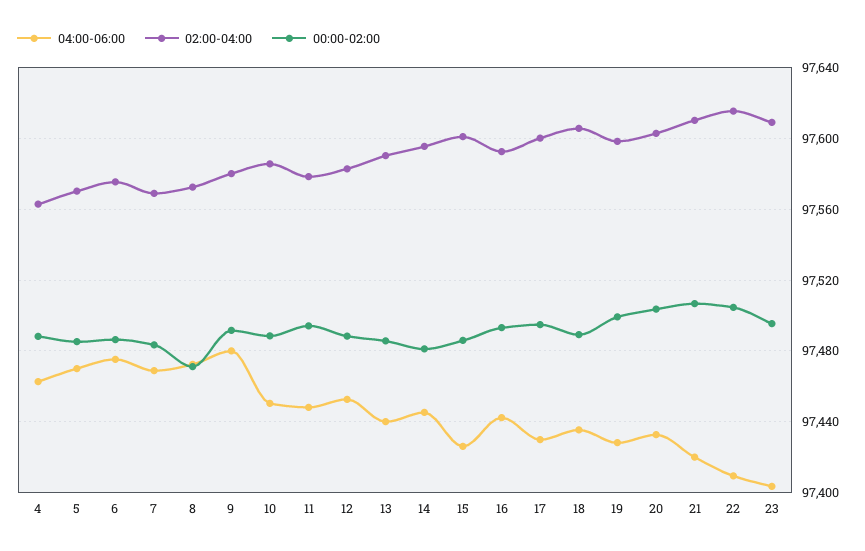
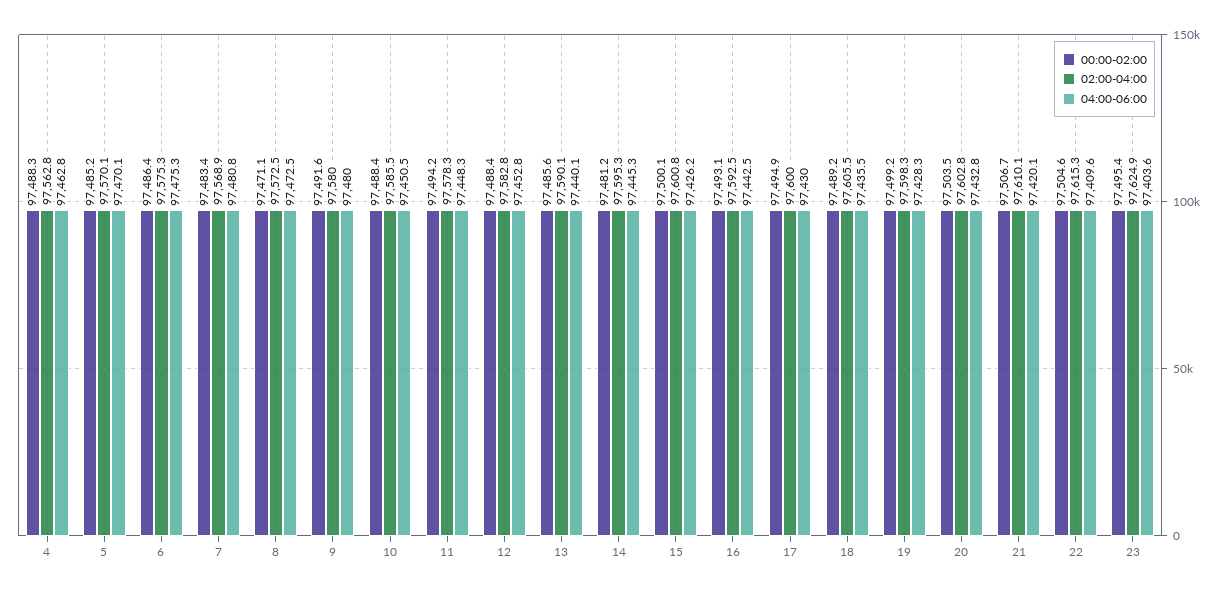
04:00-06:00, 7: 97470 -> 97480.8
00:00-02:00, 15: 97485 -> 97500.1
02:00-04:00, 23: 97610 -> 97624.9

